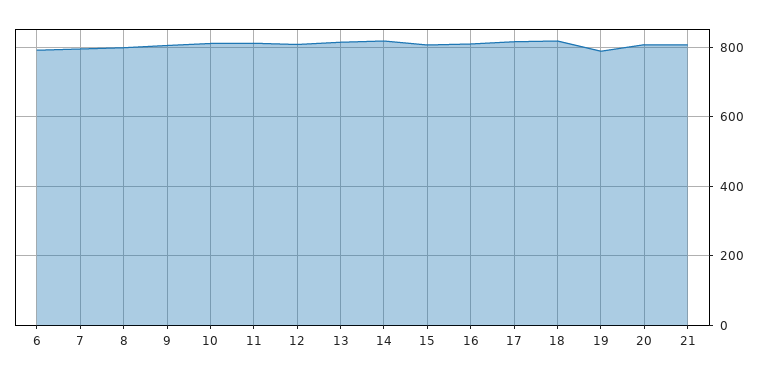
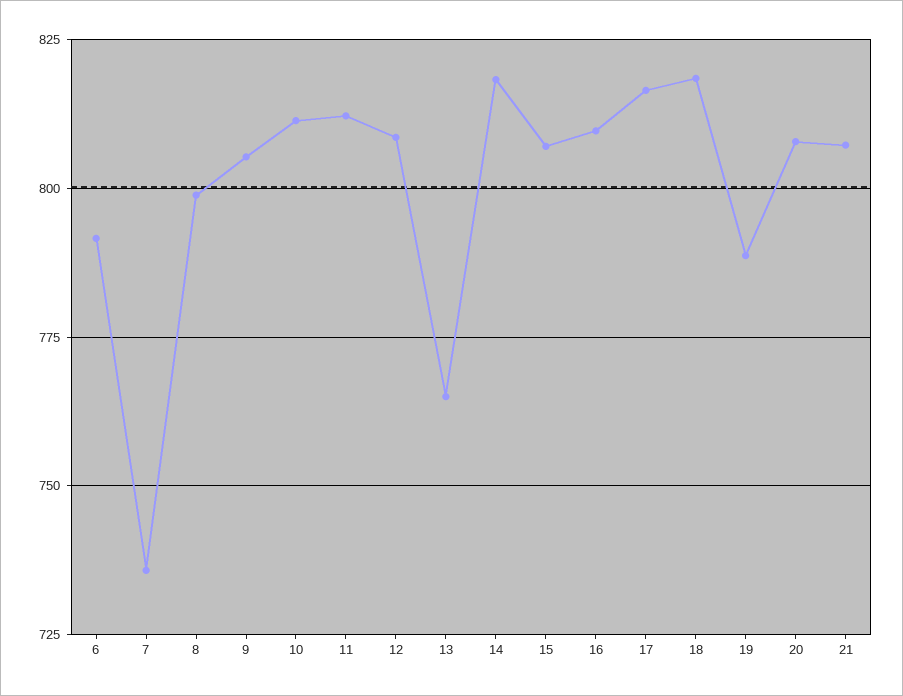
7: 800 -> 735
13: 820 -> 765

